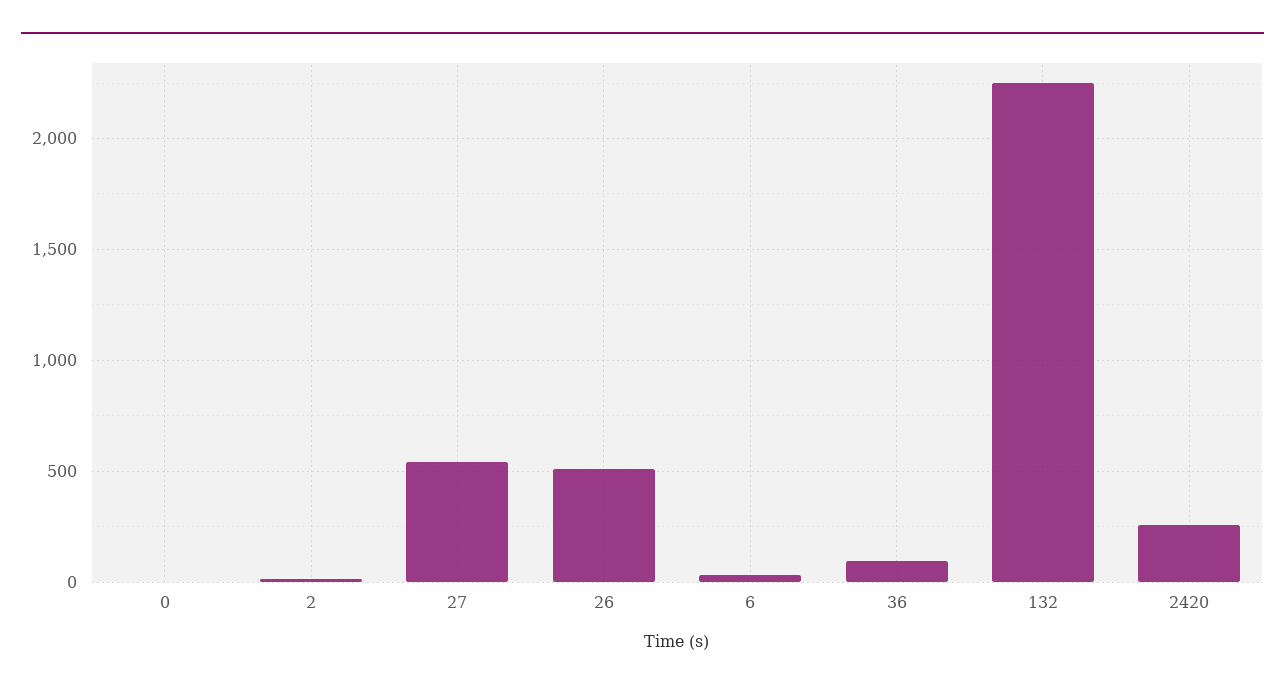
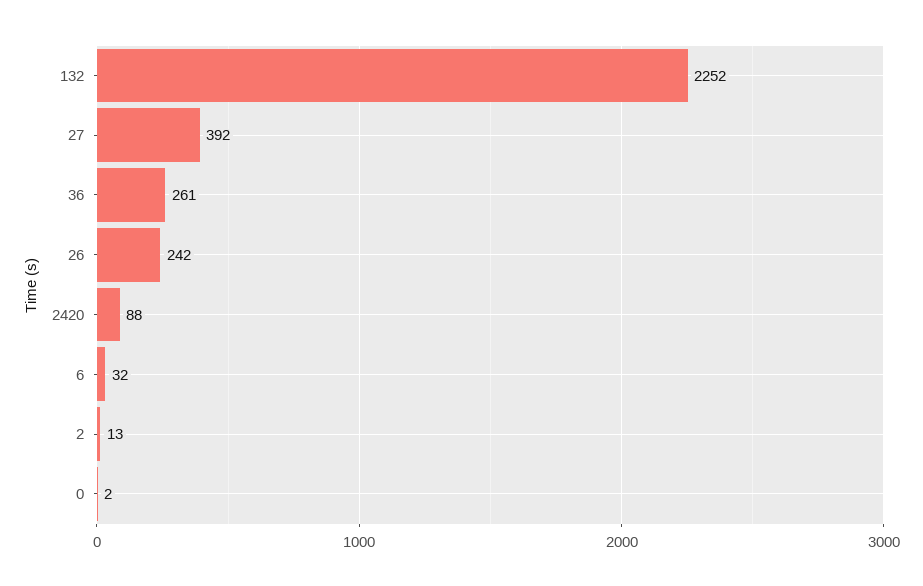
27: 550 -> 392
26: 500 -> 242
36: 100 -> 261
2420: 250 -> 88

